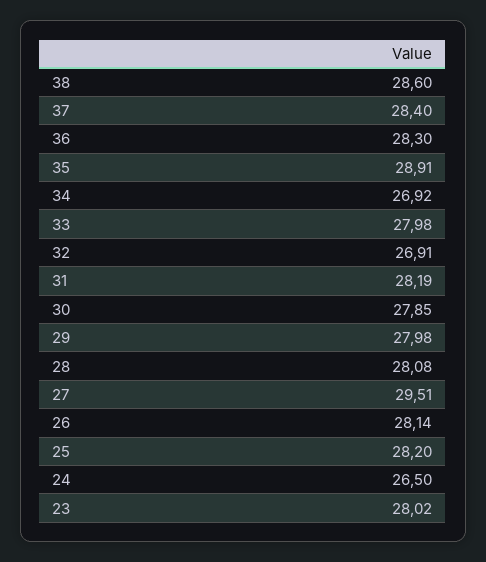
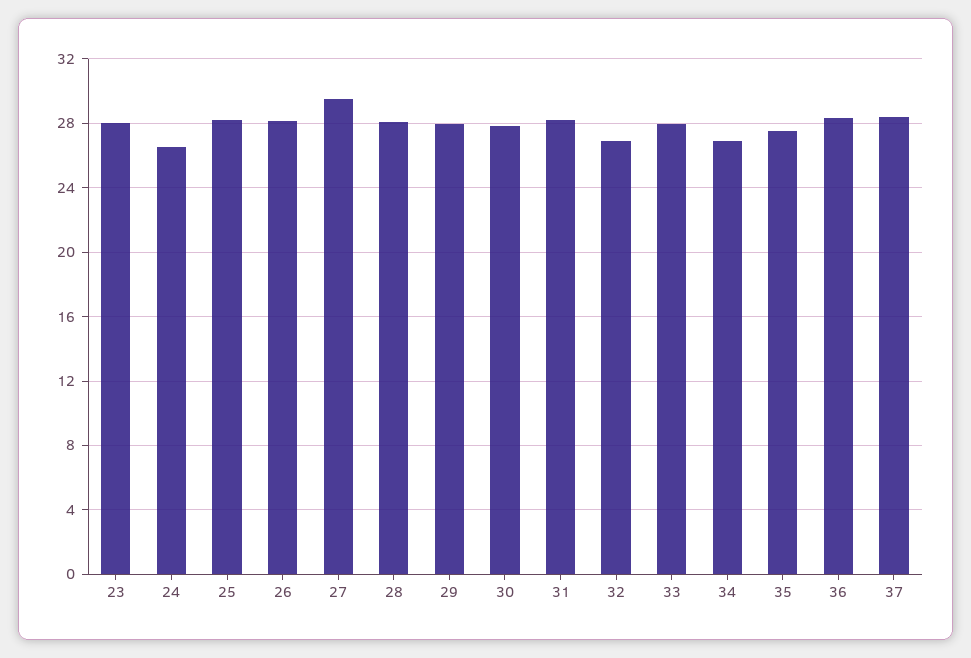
38: 28.6 -> none
35: 28.91 -> 27.5

